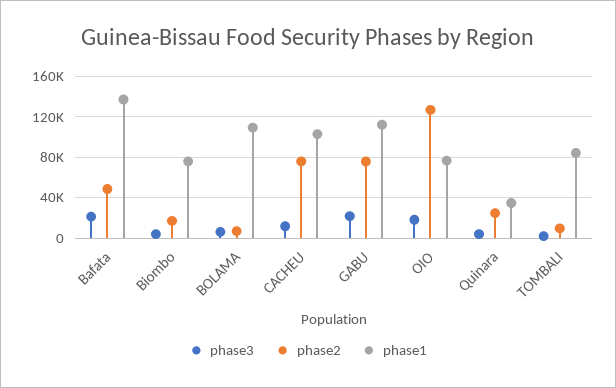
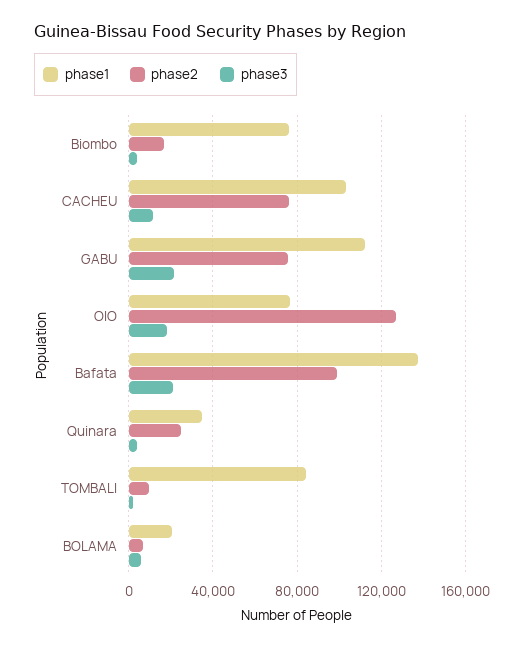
phase2, Bafata: 50000 -> 100000
phase1, BOLAMA: 110000 -> 20000

